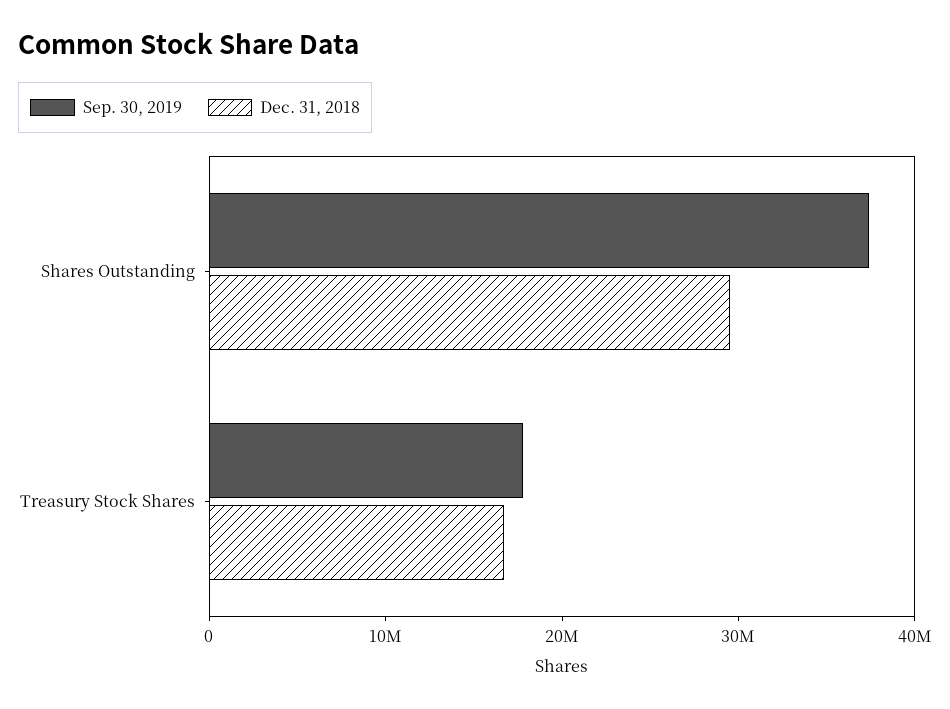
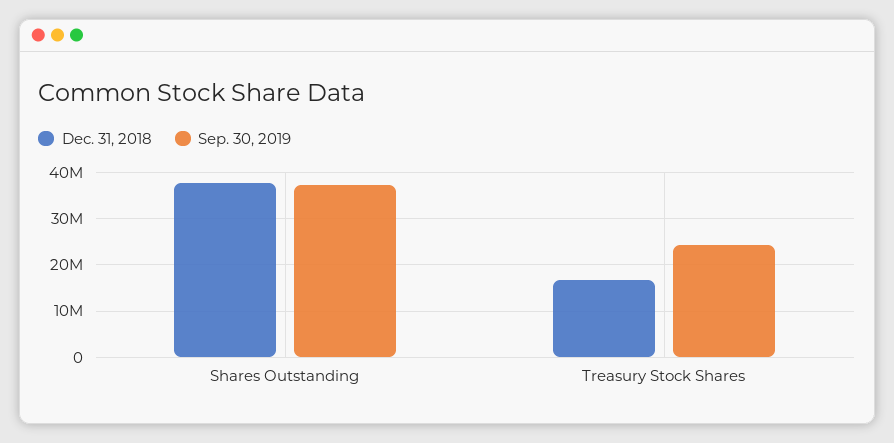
Dec. 31, 2018, Shares Outstanding: 30000000 -> 38000000
Sep. 30, 2019, Treasury Stock Shares: 18000000 -> 24000000

